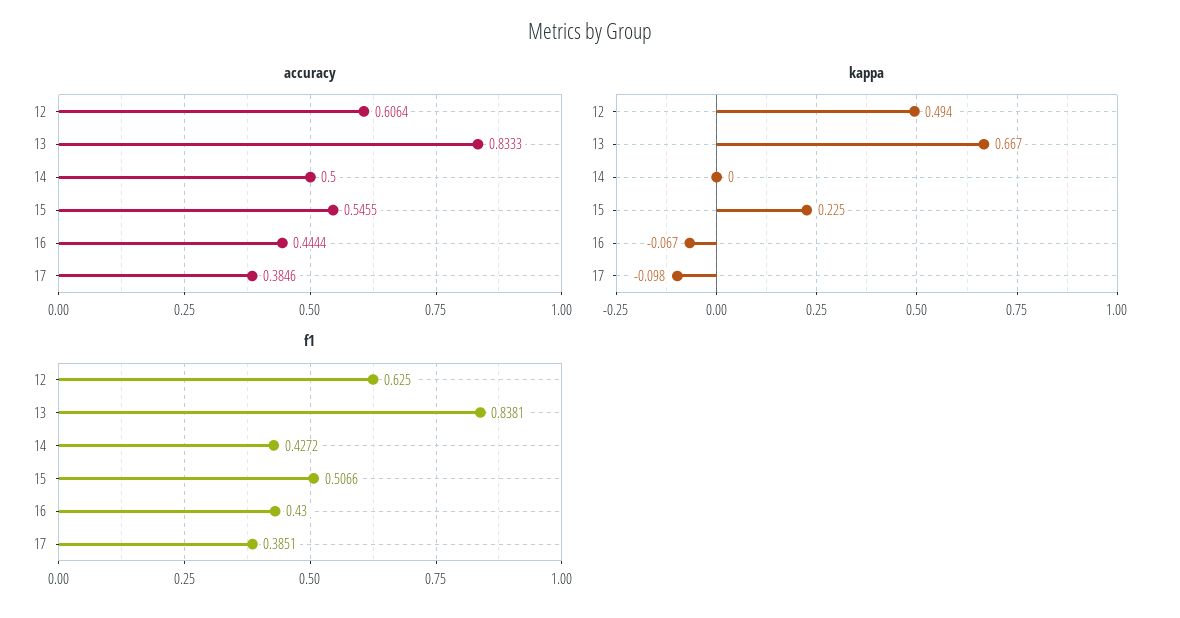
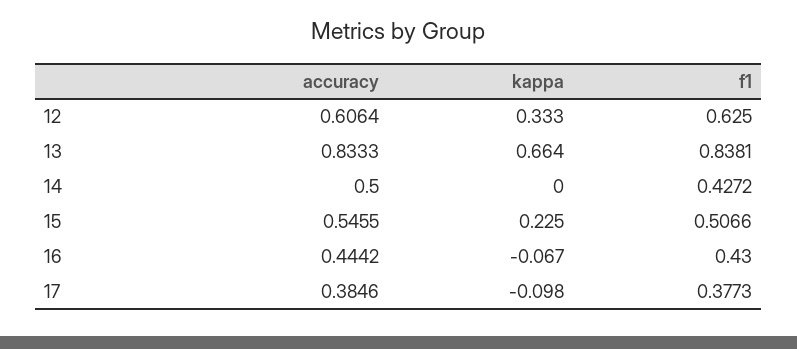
accuracy, 16: 0.4444 -> 0.4442
kappa, 12: 0.494 -> 0.333
kappa, 13: 0.667 -> 0.664
f1, 17: 0.3851 -> 0.3773

